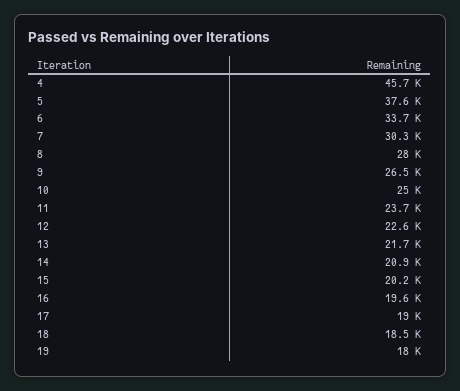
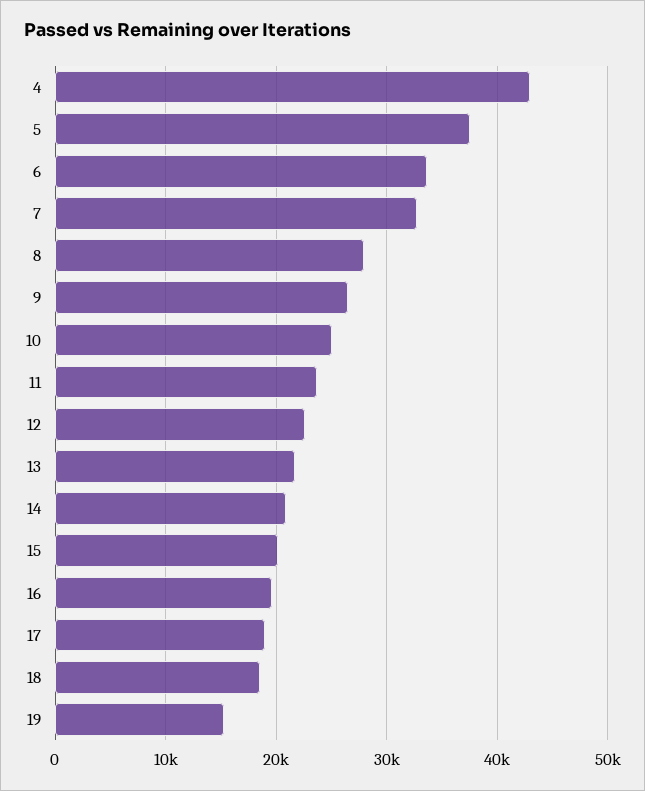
4: 45700 -> 43000
7: 30300 -> 33000
19: 18000 -> 15000

